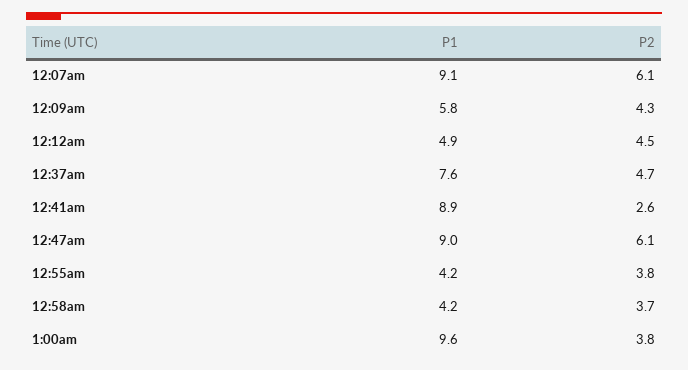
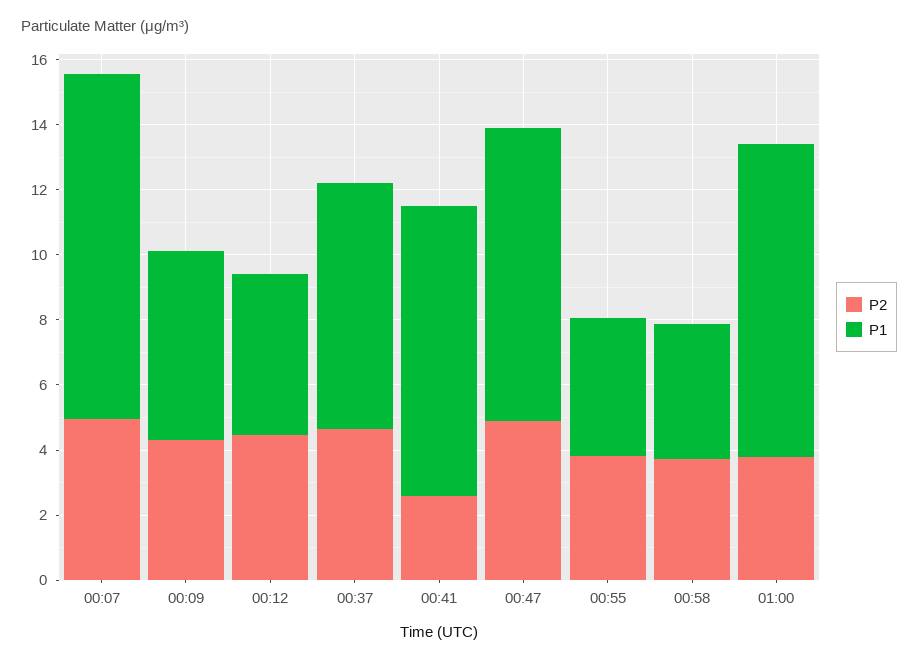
P1, 12:07am: 9.1 -> 10.5
P2, 12:07am: 6.1 -> 5
P2, 12:47am: 6.1 -> 5

